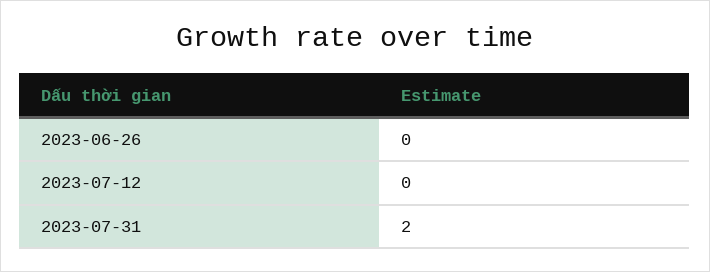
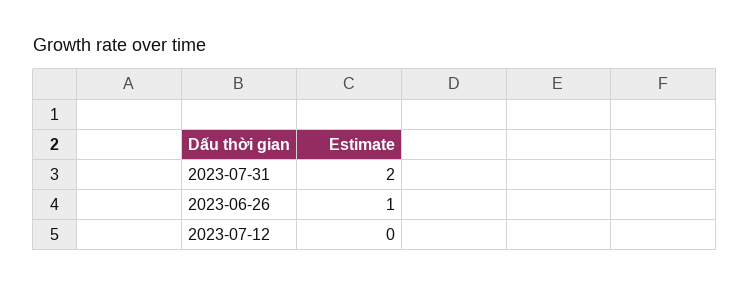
2023-06-26: 0 -> 1

